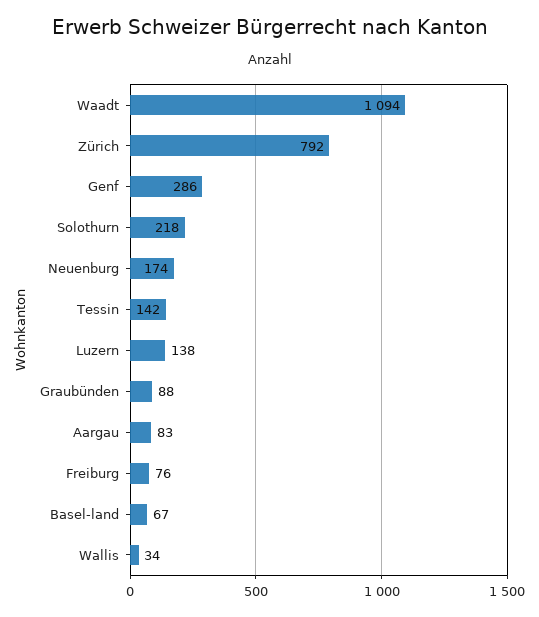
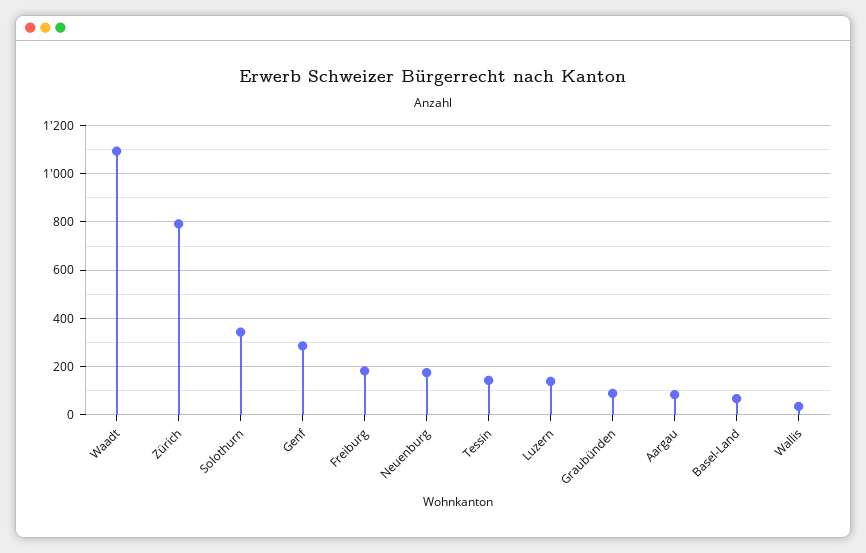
Solothurn: 218 -> 350
Freiburg: 76 -> 175

